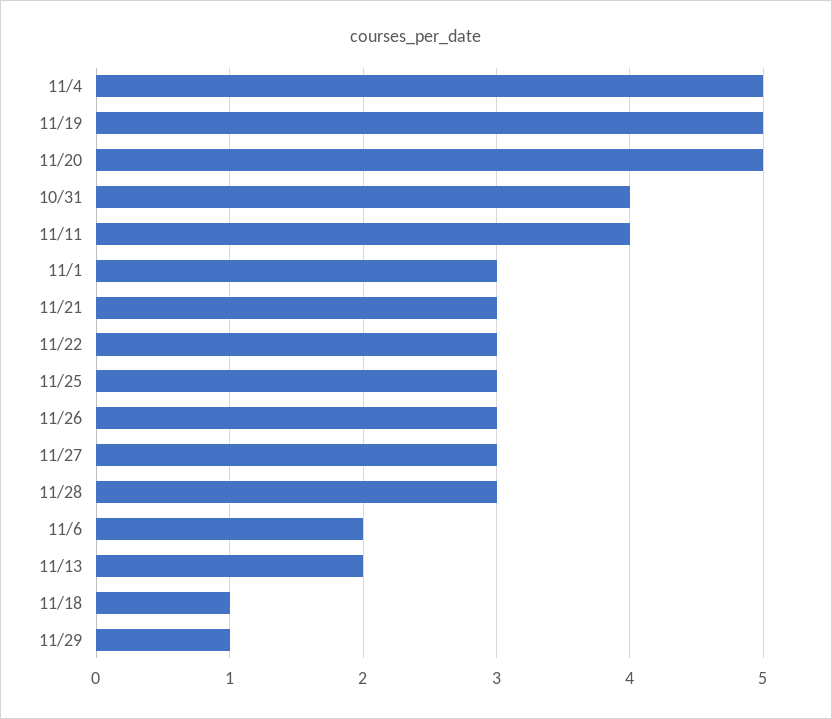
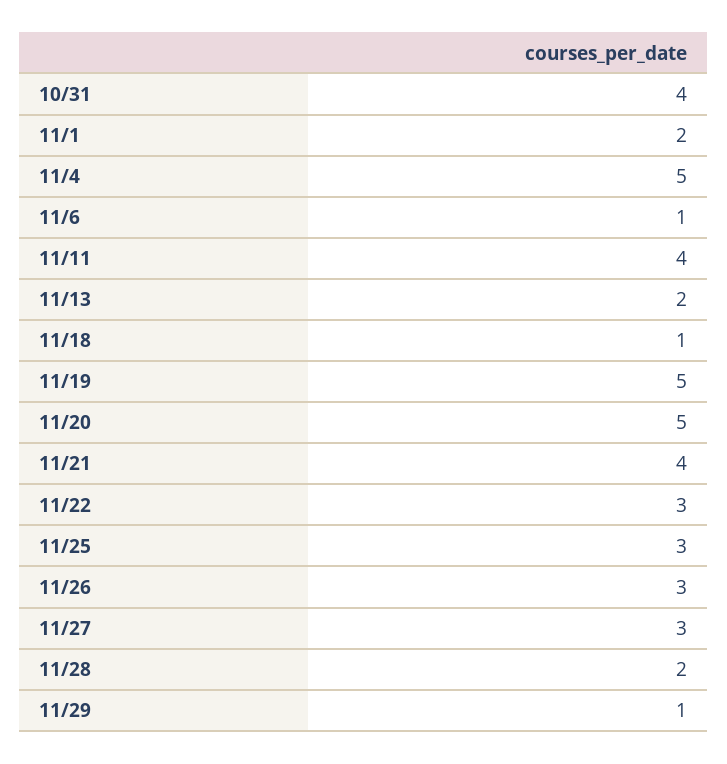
11/1: 3 -> 2
11/21: 3 -> 4
11/28: 3 -> 2
11/6: 2 -> 1

